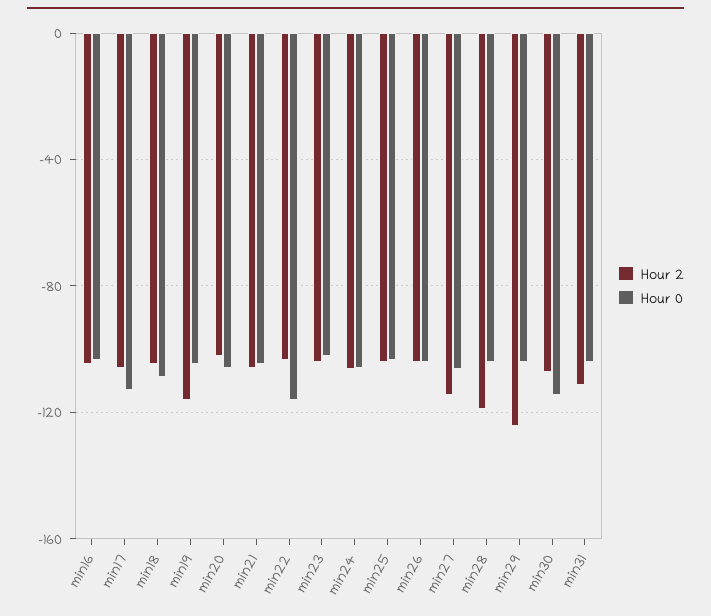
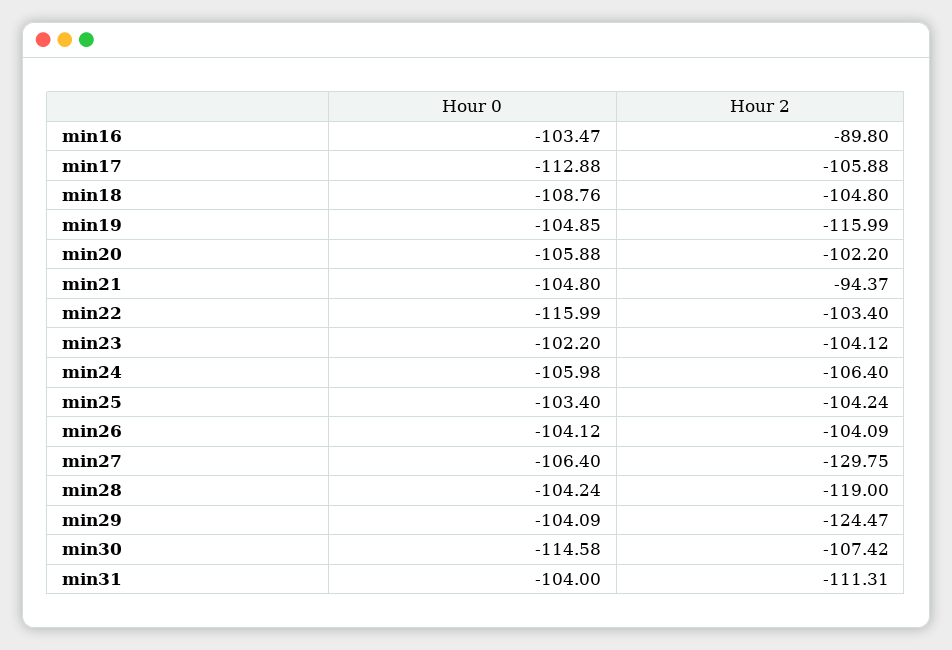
Hour 2, min16: -105 -> -89.8
Hour 2, min21: -105 -> -94.37
Hour 2, min27: -115 -> -129.75

